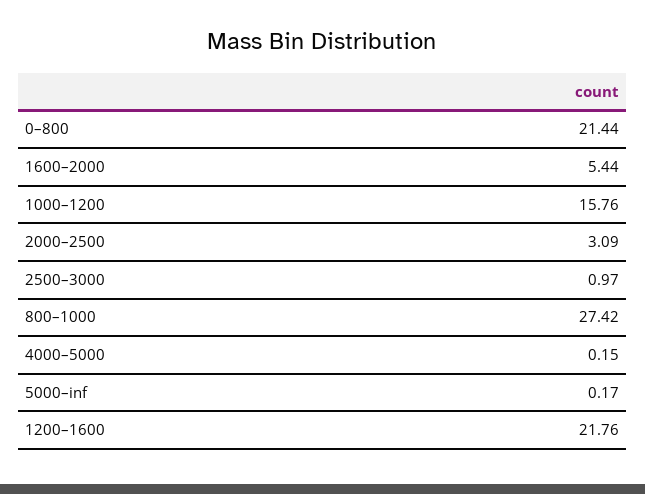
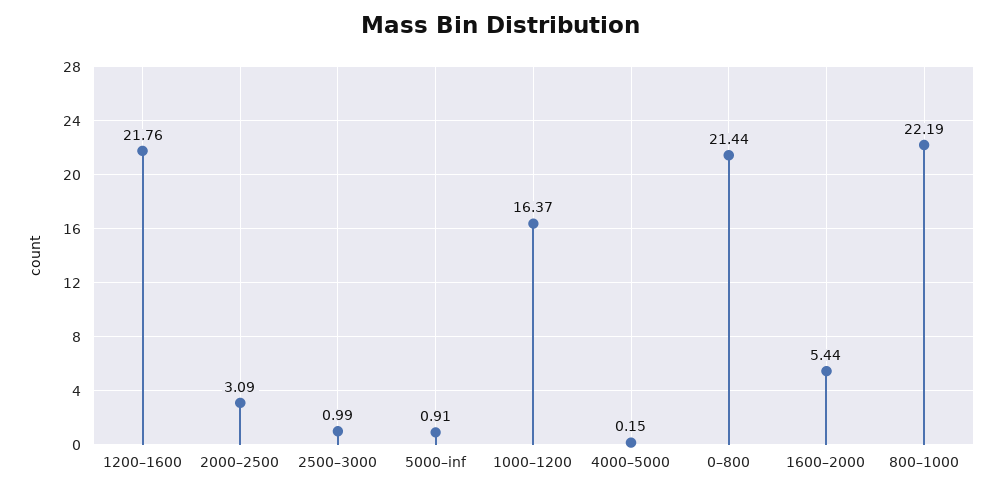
1000–1200: 15.76 -> 16.37
2500–3000: 0.97 -> 0.99
800–1000: 27.42 -> 22.19
5000–inf: 0.17 -> 0.91

